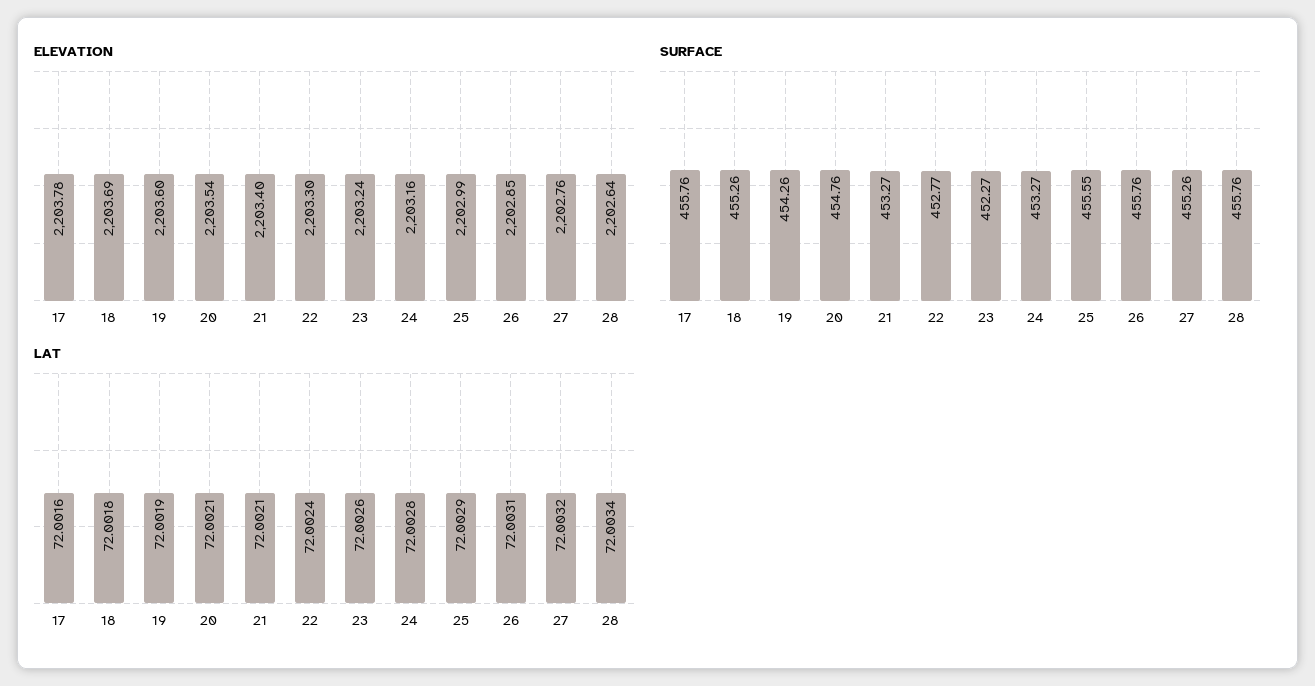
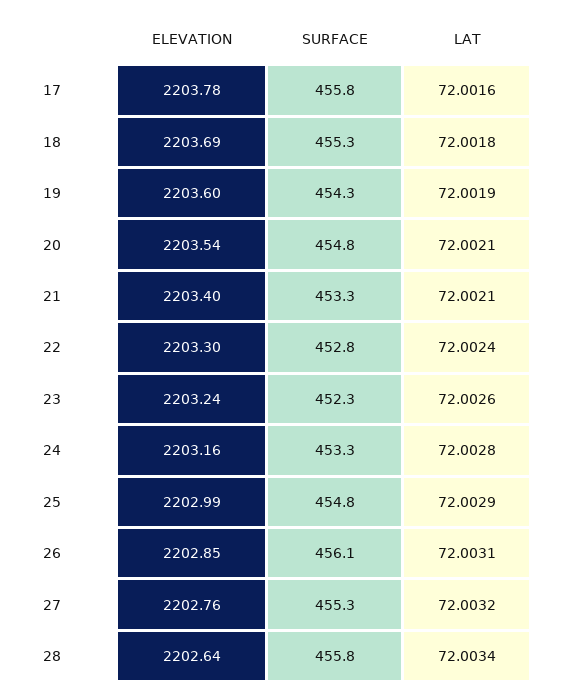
SURFACE, 25: 455.55 -> 454.8
SURFACE, 26: 455.76 -> 456.1

